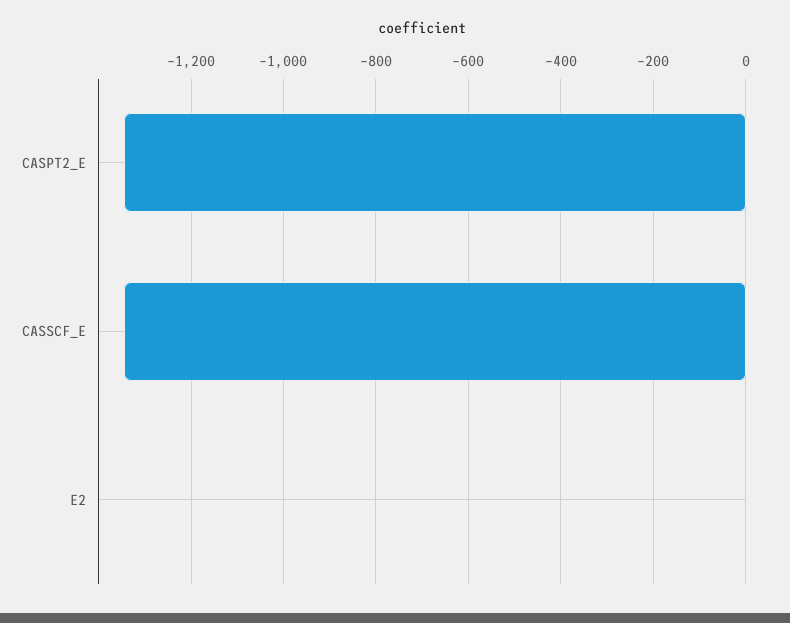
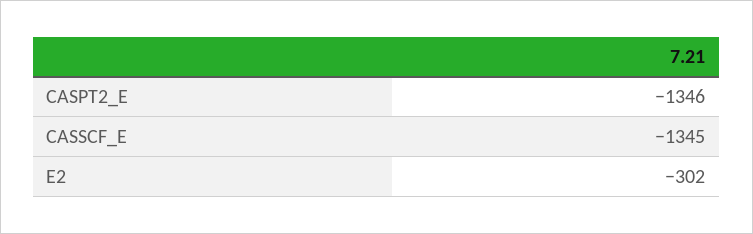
E2: 0 -> -302

